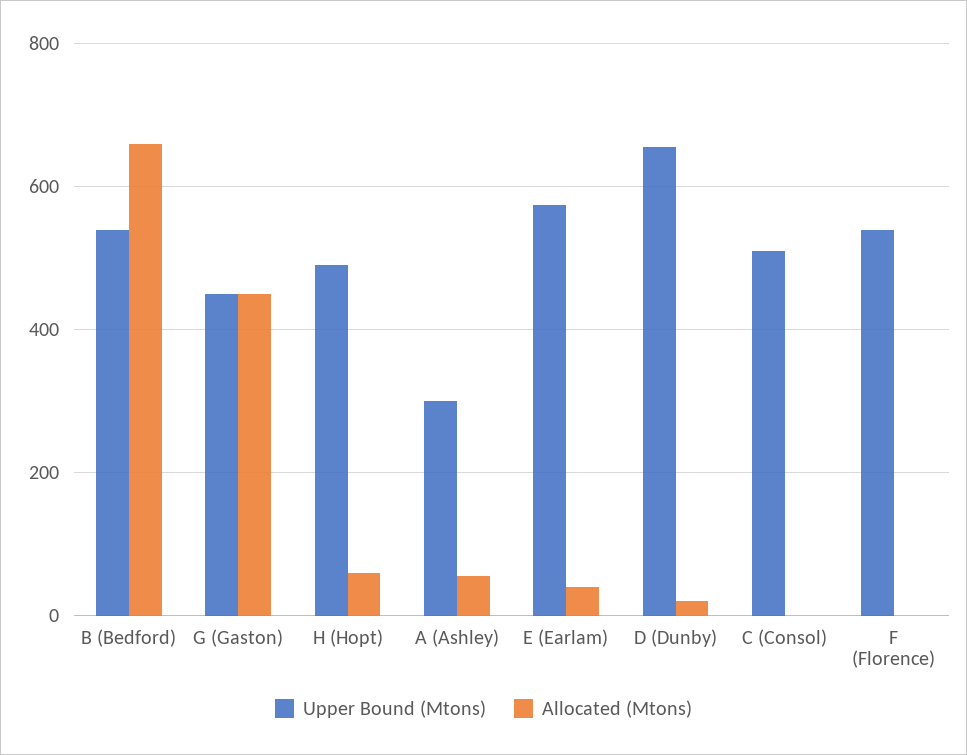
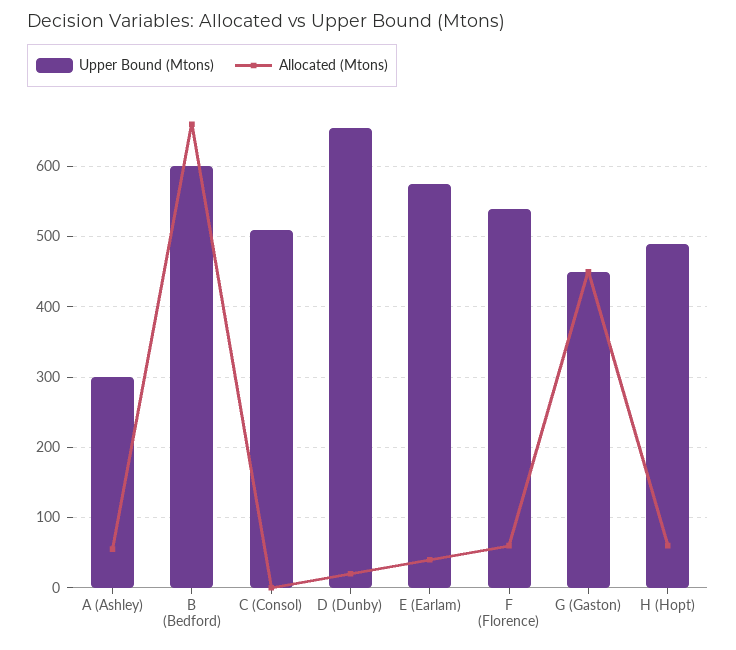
Upper Bound (Mtons), B (Bedford): 540 -> 600
Allocated (Mtons), F (Florence): 0 -> 60

